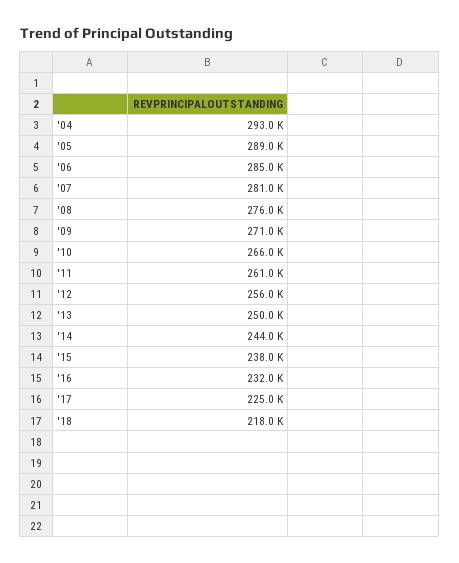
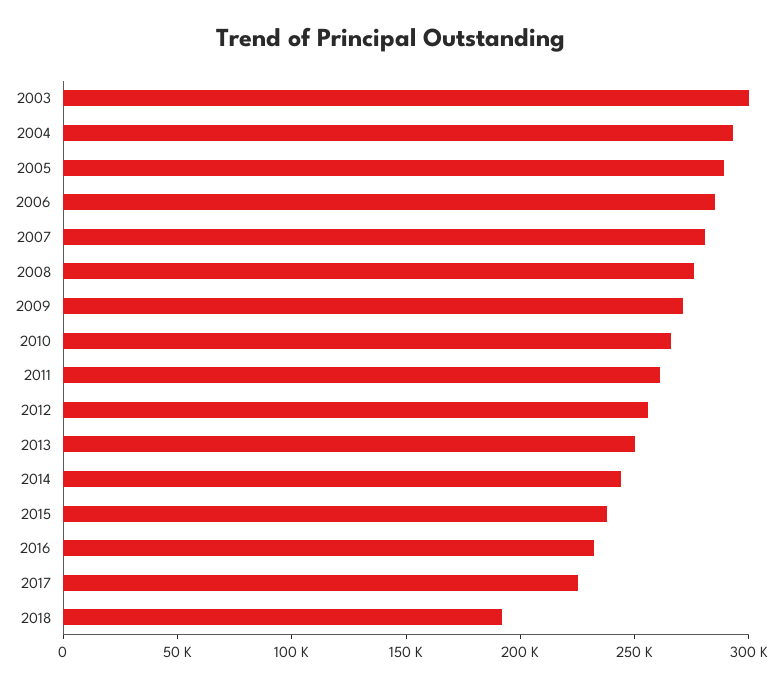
'18: 218000 -> 190000
2003: none -> 300000

